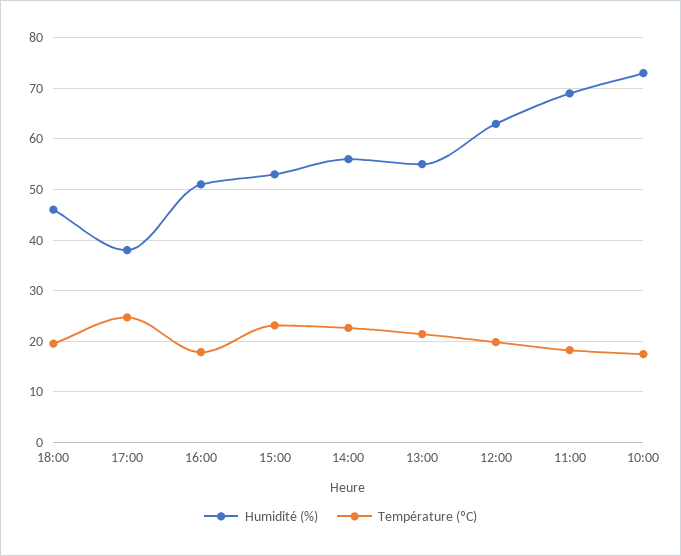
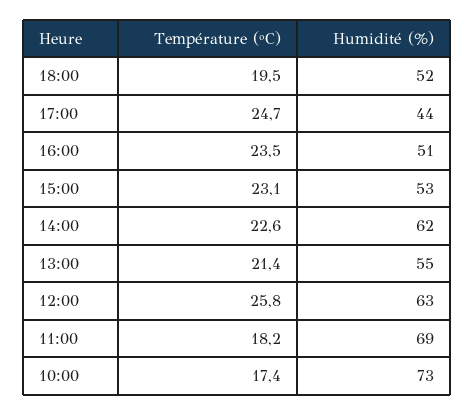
Humidité (%), 18:00: 46 -> 52
Humidité (%), 17:00: 38 -> 44
Température (ºC), 16:00: 18 -> 23.5
Humidité (%), 14:00: 56 -> 62
Température (ºC), 12:00: 20 -> 25.8

